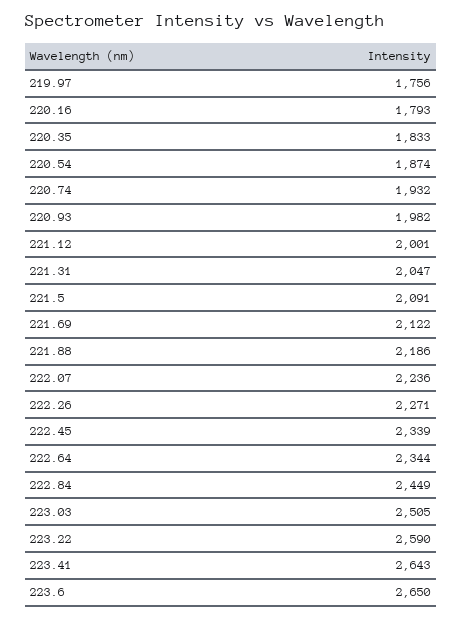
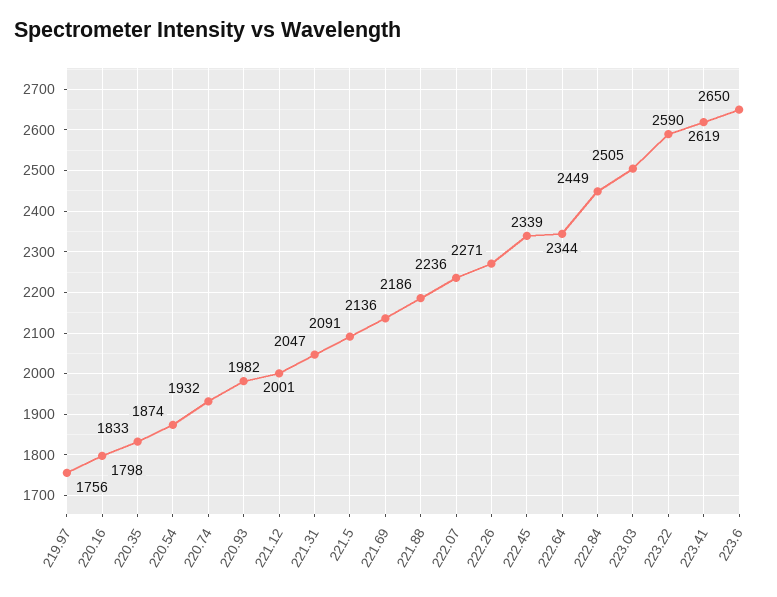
220.16: 1793 -> 1798
221.69: 2122 -> 2136
223.41: 2643 -> 2619

